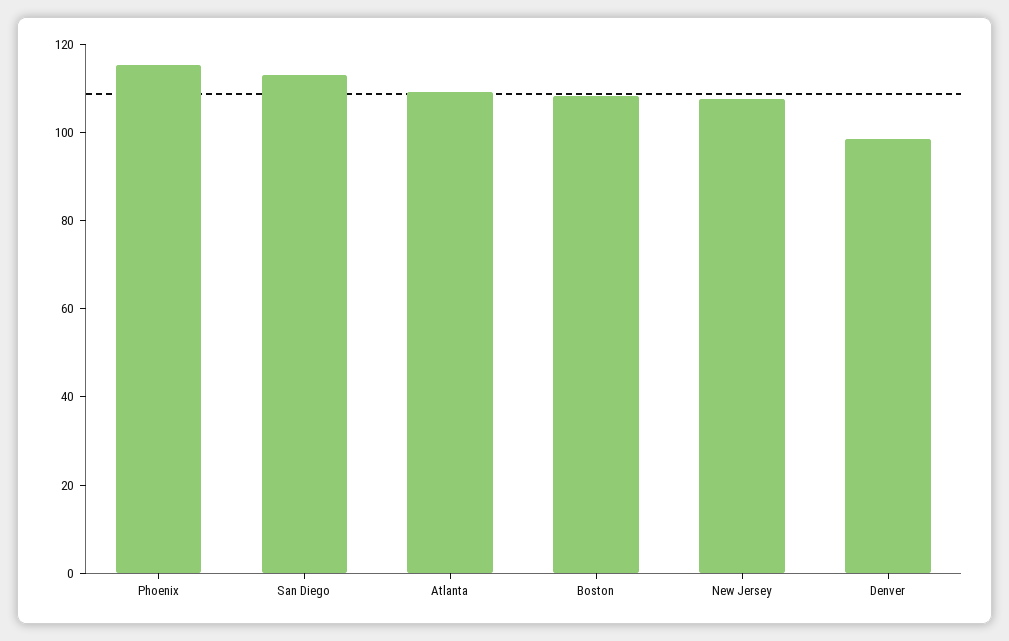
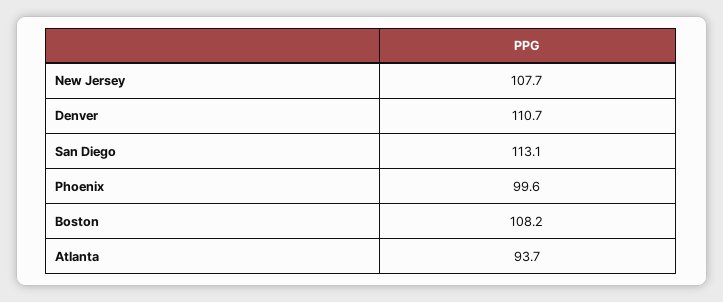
Phoenix: 115 -> 99.6
Atlanta: 110 -> 93.7
Denver: 100 -> 110.7

